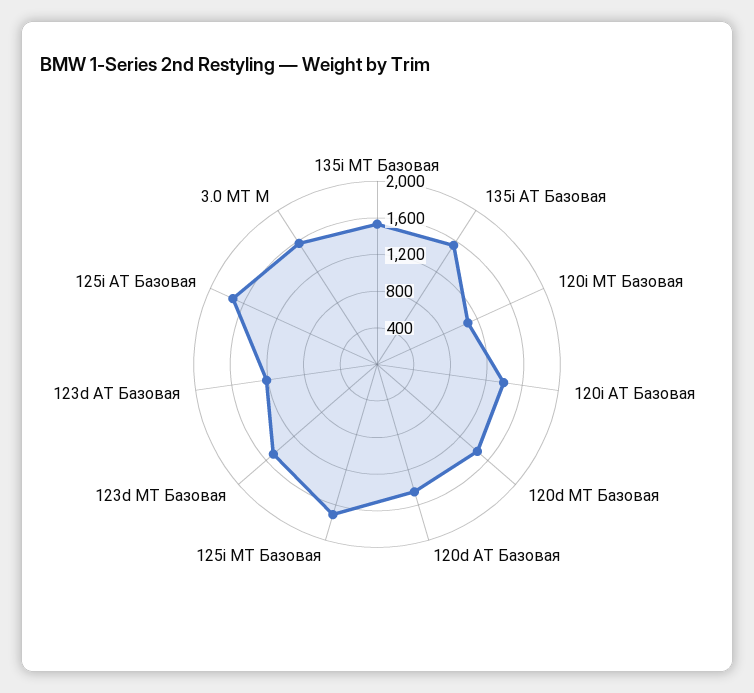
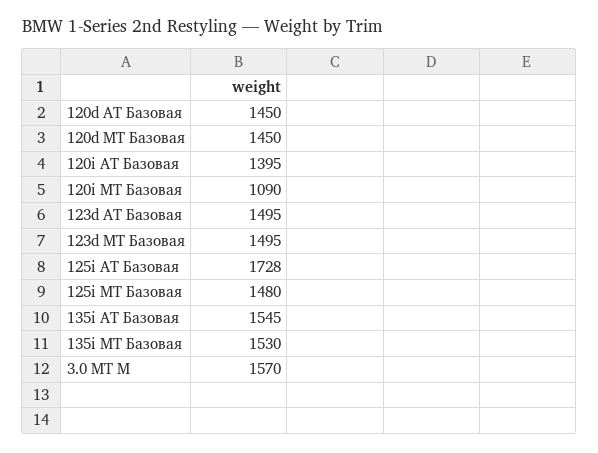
125i MT Базовая: 1700 -> 1480
123d AT Базовая: 1200 -> 1495

